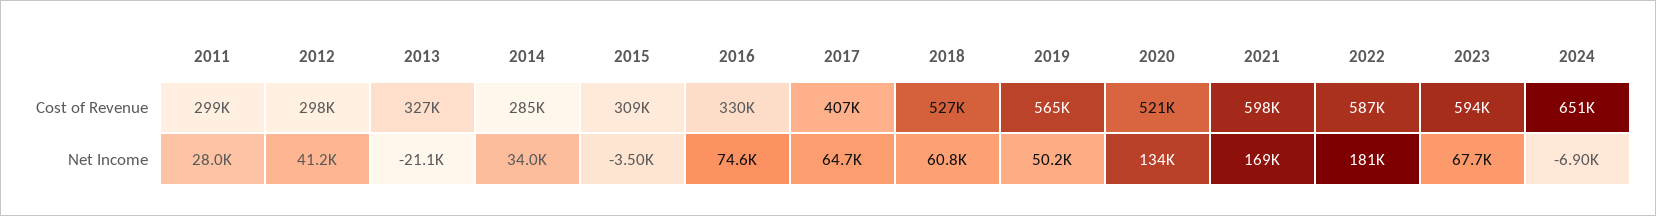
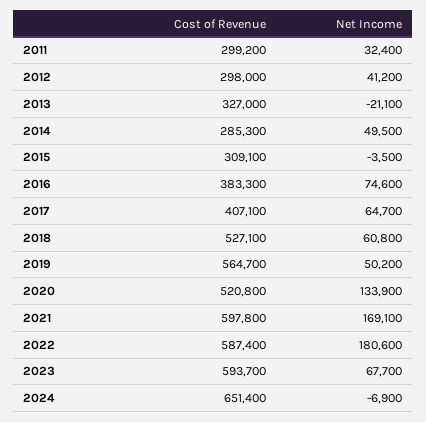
2016, Cost of Revenue: 330000 -> 383300
2011, Net Income: 28000 -> 32400
2014, Net Income: 34000 -> 49500

